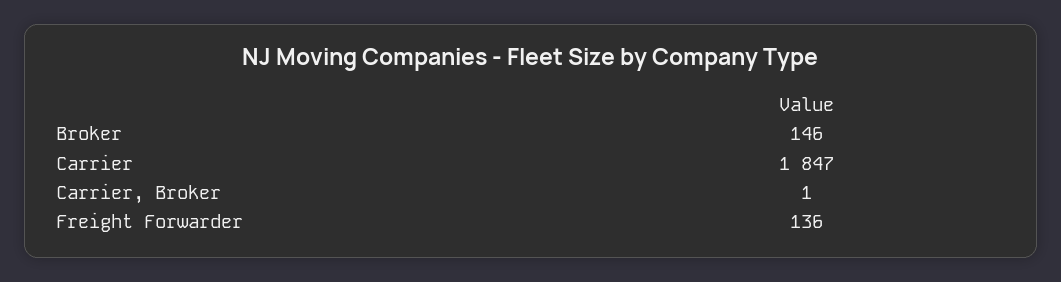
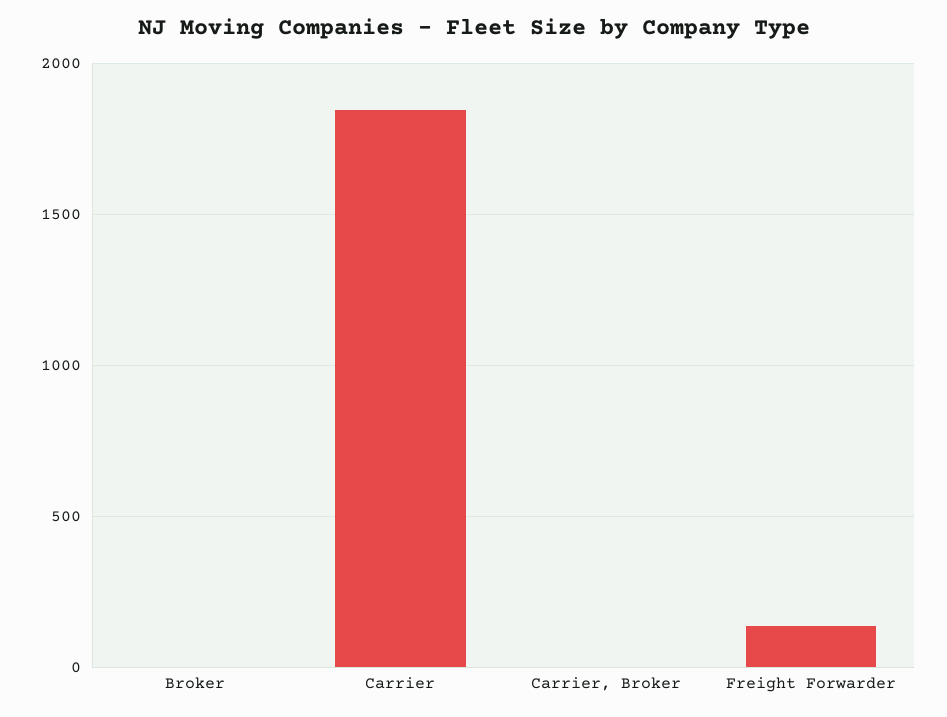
Broker: 146 -> 0

